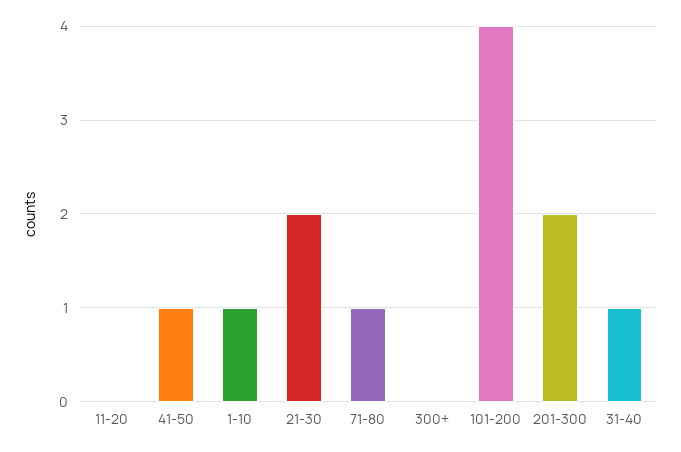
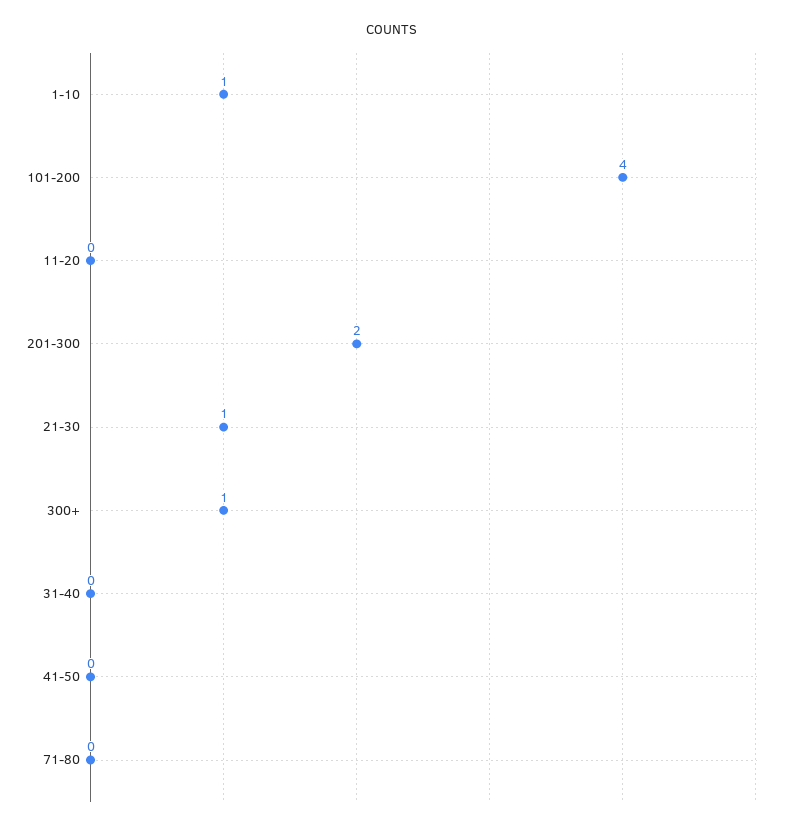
41-50: 1 -> 0
21-30: 2 -> 1
71-80: 1 -> 0
300+: 0 -> 1
31-40: 1 -> 0

